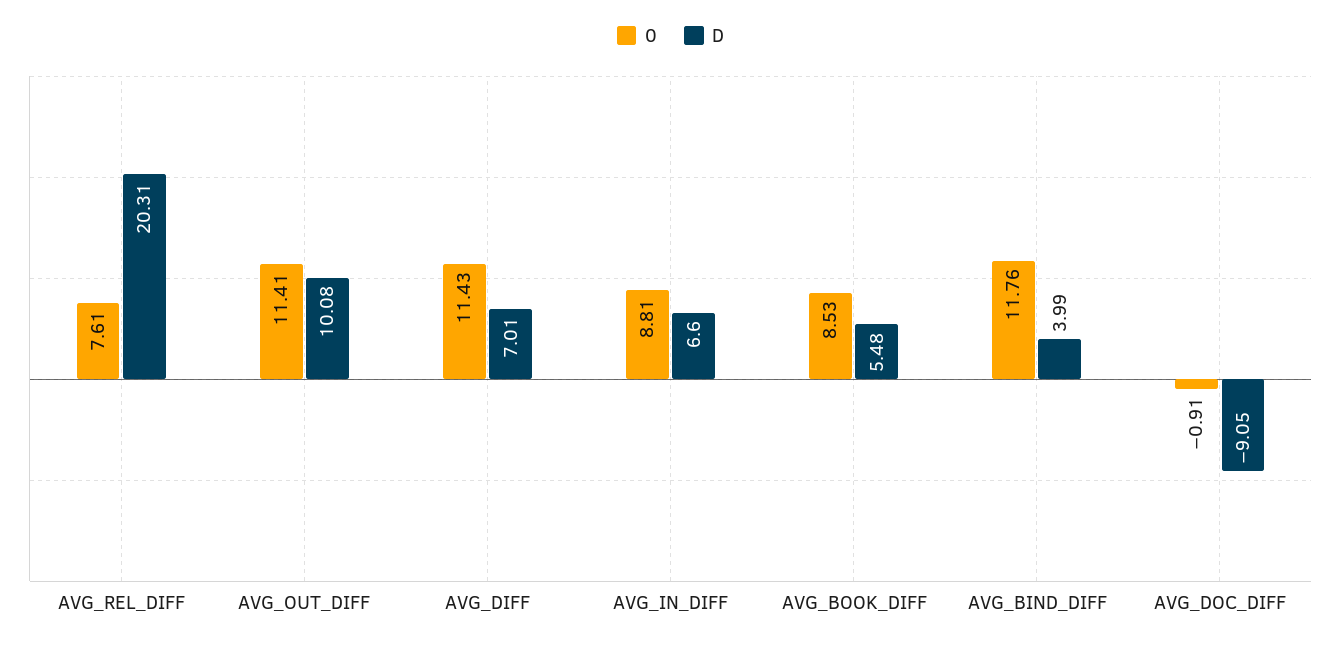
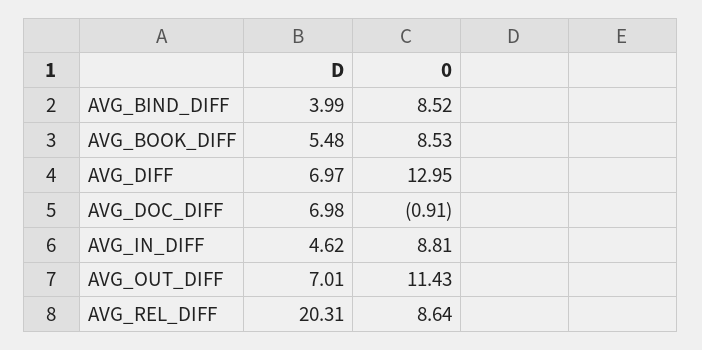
0, AVG_REL_DIFF: 7.61 -> 8.64
0, AVG_OUT_DIFF: 11.41 -> 11.43
D, AVG_OUT_DIFF: 10.08 -> 7.01
0, AVG_DIFF: 11.43 -> 12.95
D, AVG_DIFF: 7.01 -> 6.97
D, AVG_IN_DIFF: 6.6 -> 4.62
0, AVG_BIND_DIFF: 11.76 -> 8.52
D, AVG_DOC_DIFF: -9.05 -> 6.98

